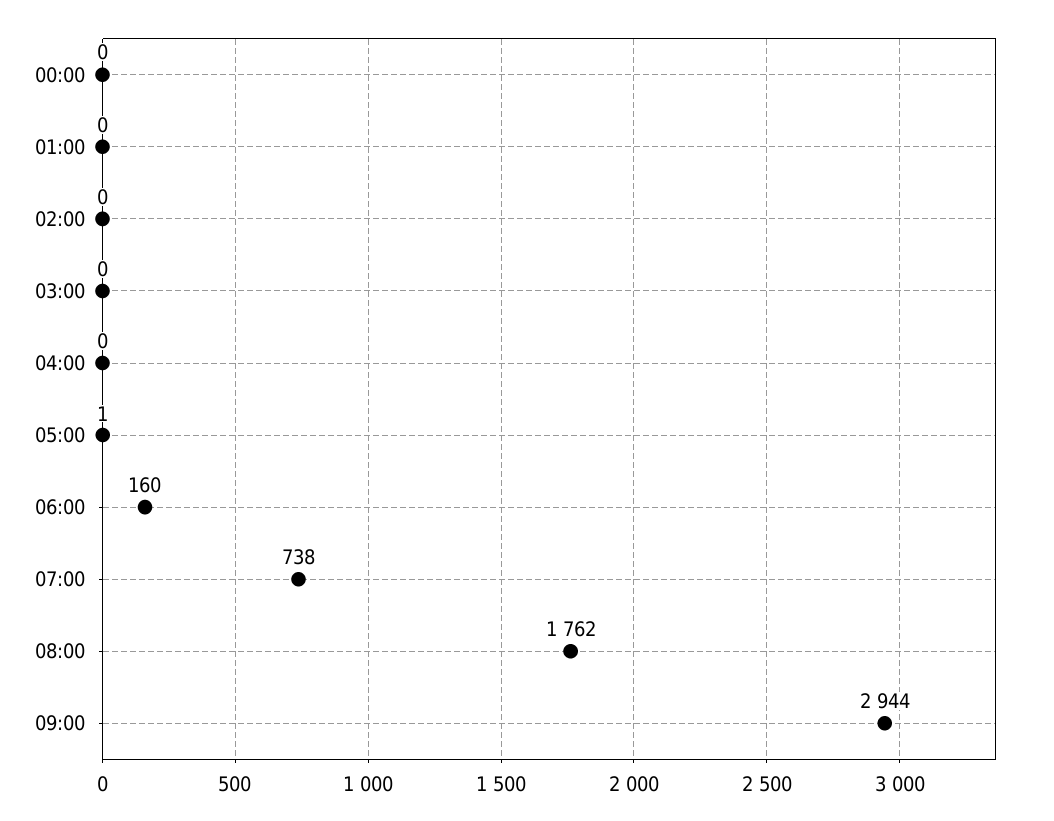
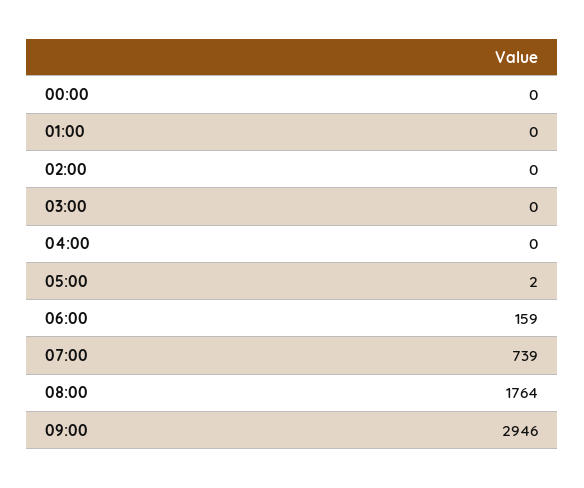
05:00: 1 -> 2
06:00: 160 -> 159
07:00: 738 -> 739
08:00: 1762 -> 1764
09:00: 2944 -> 2946

